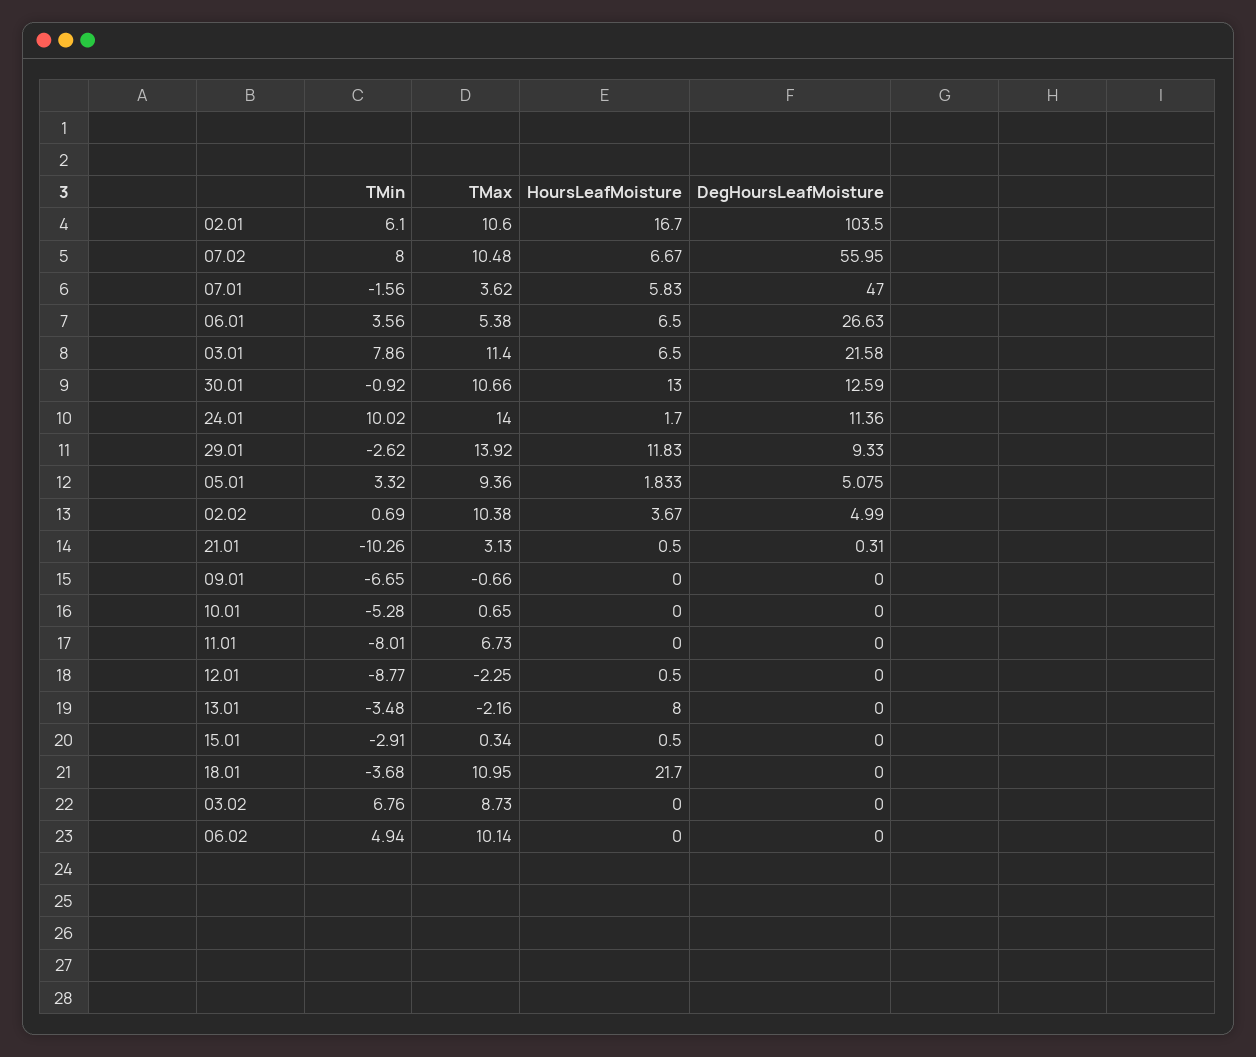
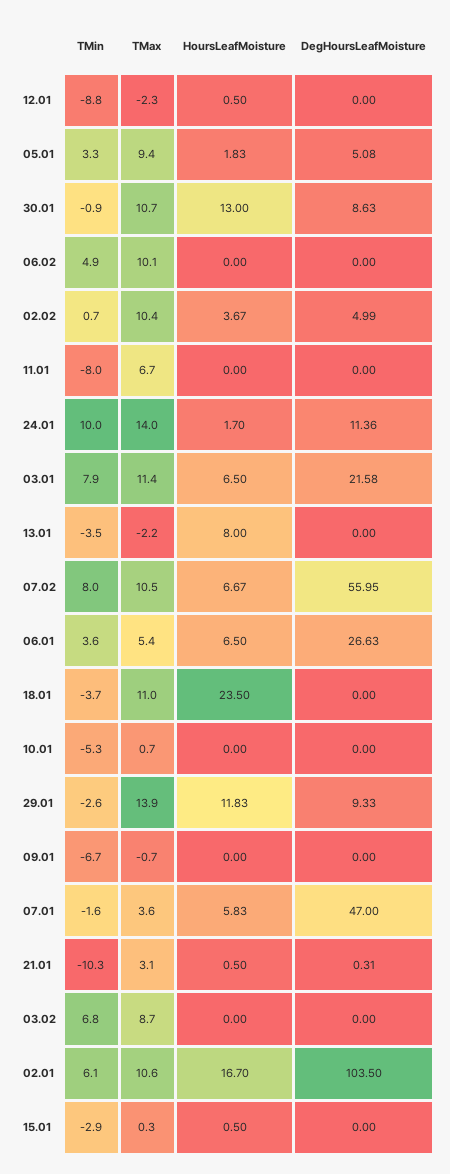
DegHoursLeafMoisture, 30.01: 12.59 -> 8.63
HoursLeafMoisture, 18.01: 21.7 -> 23.5

